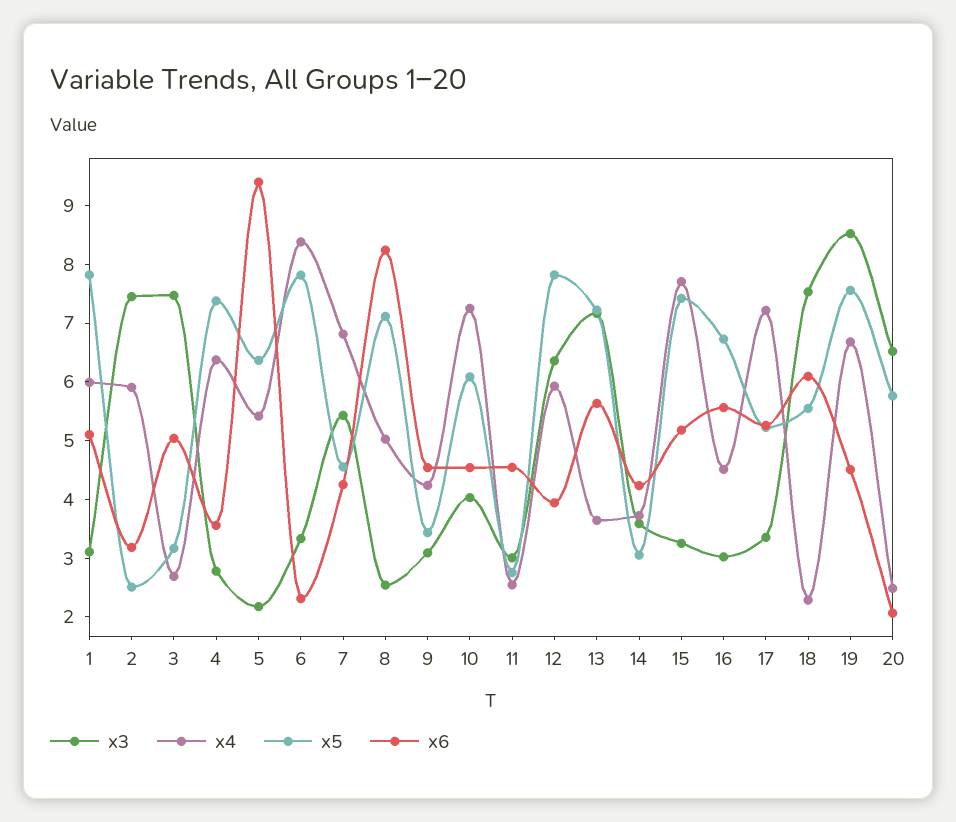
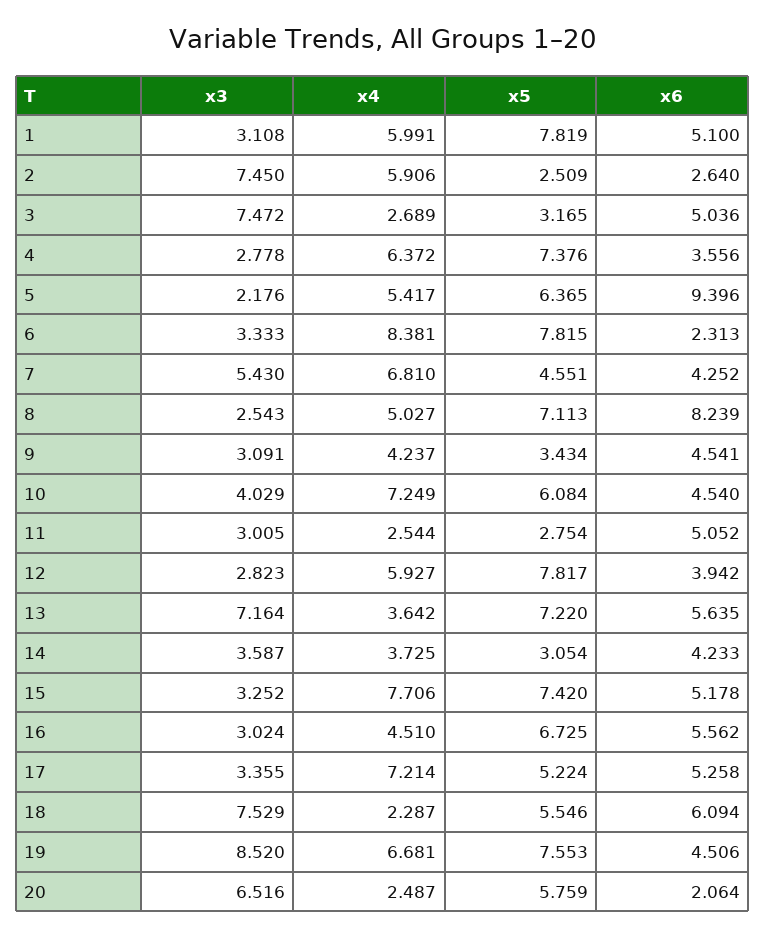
x6, 2: 3.2 -> 2.64
x6, 11: 4.6 -> 5.052
x3, 12: 6.4 -> 2.823

